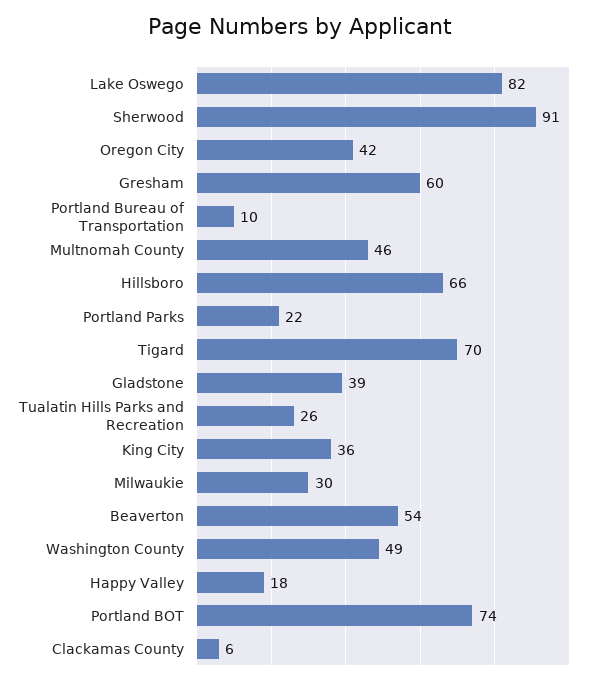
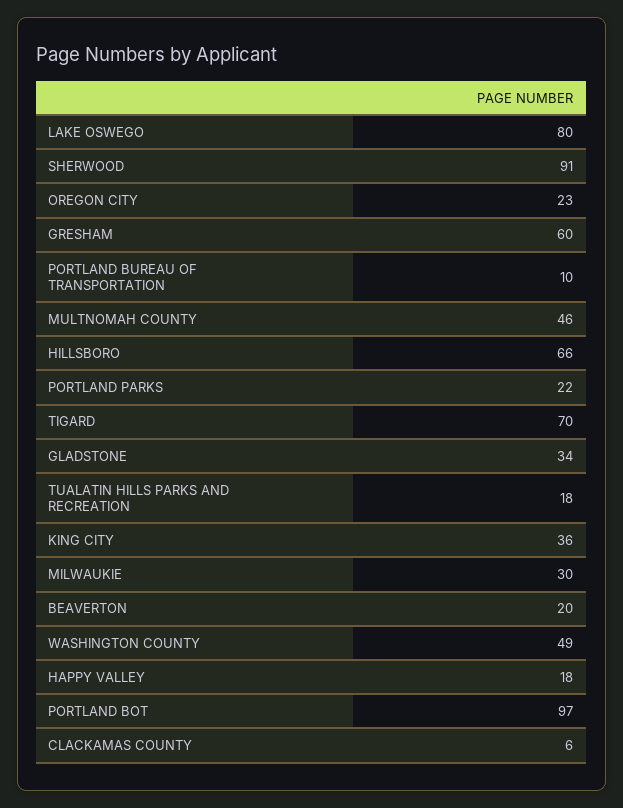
Lake Oswego: 82 -> 80
Oregon City: 42 -> 23
Gladstone: 39 -> 34
Tualatin Hills Parks and Recreation: 26 -> 18
Beaverton: 54 -> 20
Portland BOT: 74 -> 97

